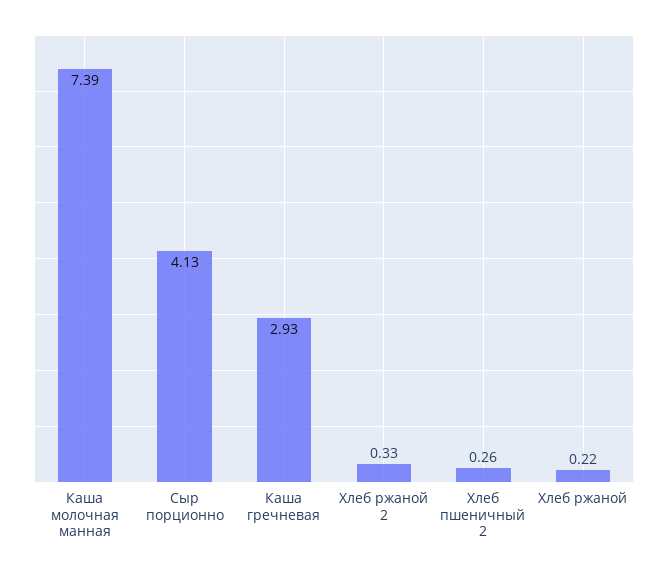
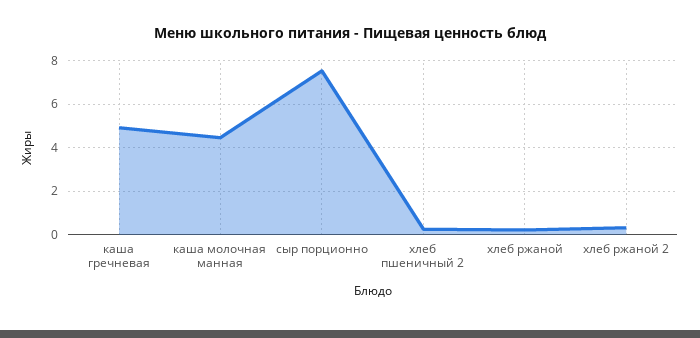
Каша молочная манная: 7.39 -> 4.5
Сыр порционно: 4.13 -> 7.5
Каша гречневая: 2.93 -> 5

